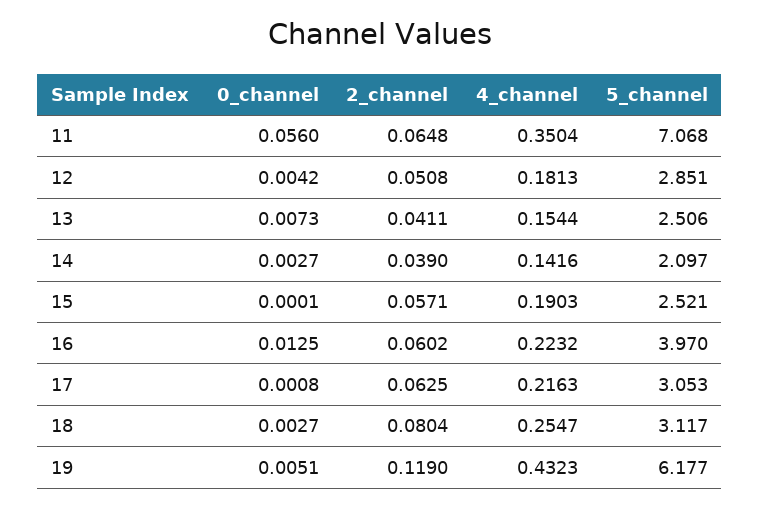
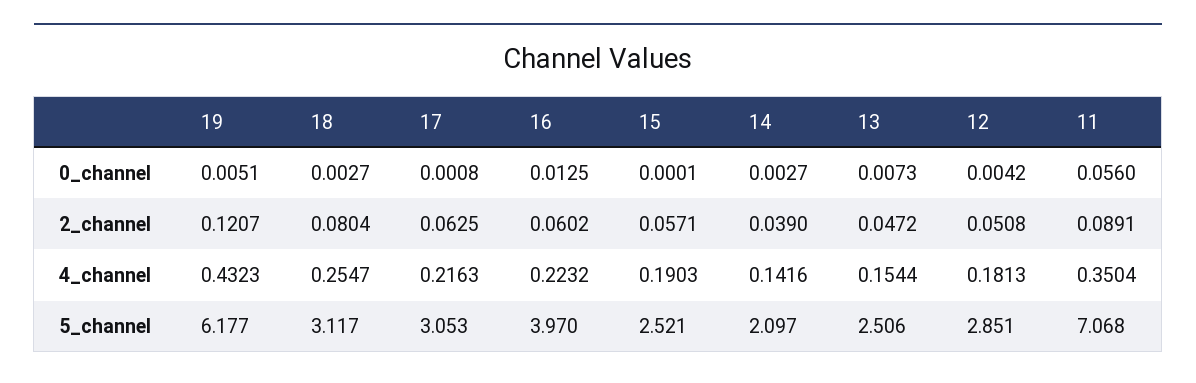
2_channel, 11: 0.0648 -> 0.0891
2_channel, 13: 0.0411 -> 0.0472
2_channel, 19: 0.119 -> 0.1207

